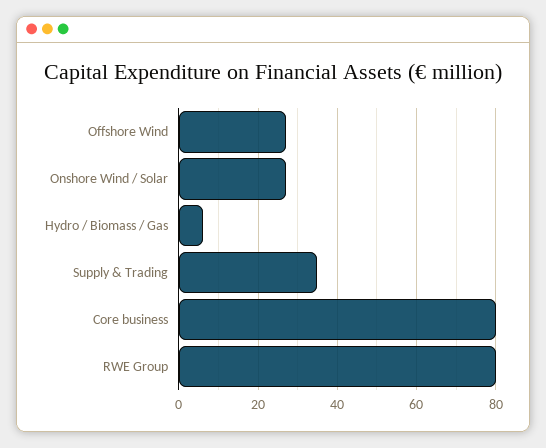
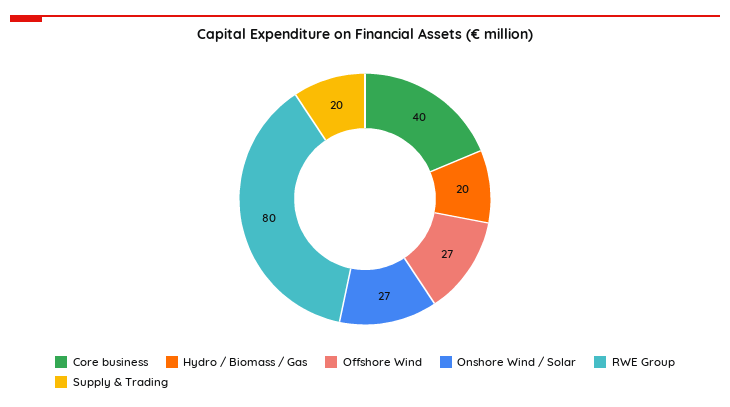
Hydro / Biomass / Gas: 5 -> 20
Supply & Trading: 35 -> 20
Core business: 80 -> 40

